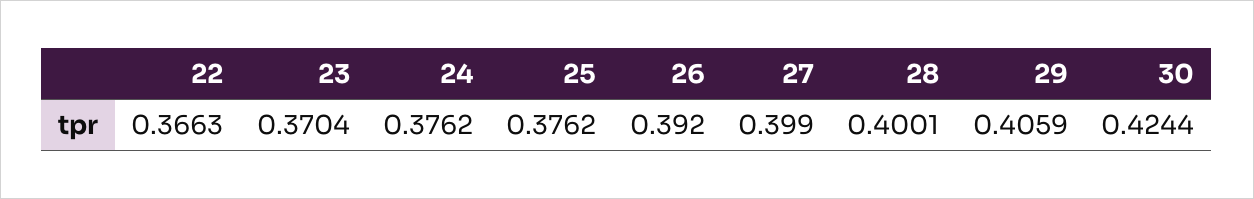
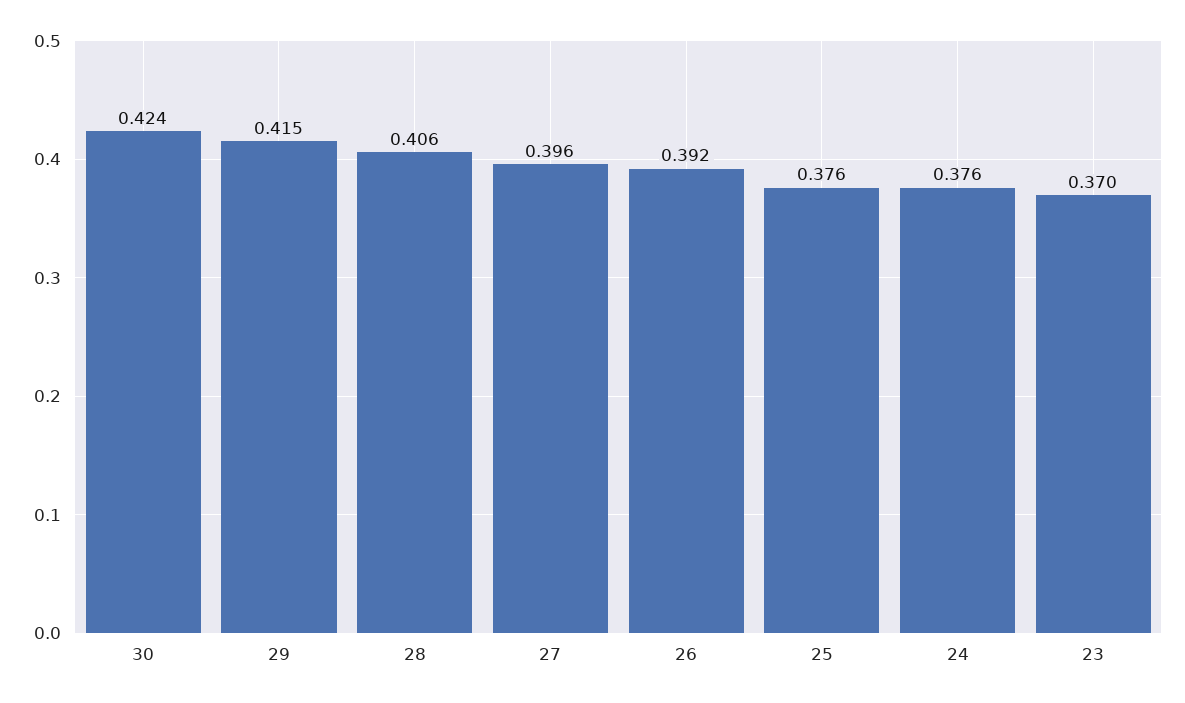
22: 0.3663 -> none
27: 0.399 -> 0.396
28: 0.4001 -> 0.406
29: 0.4059 -> 0.415

